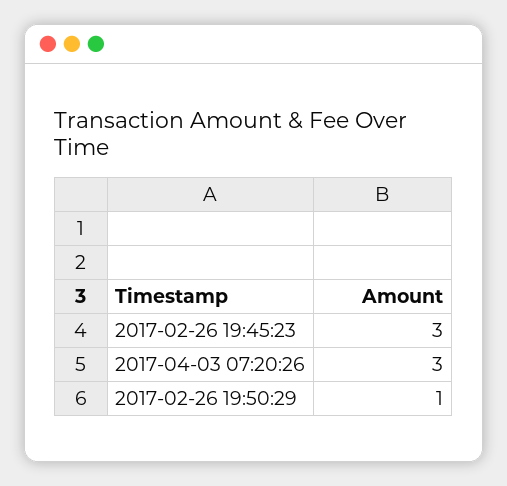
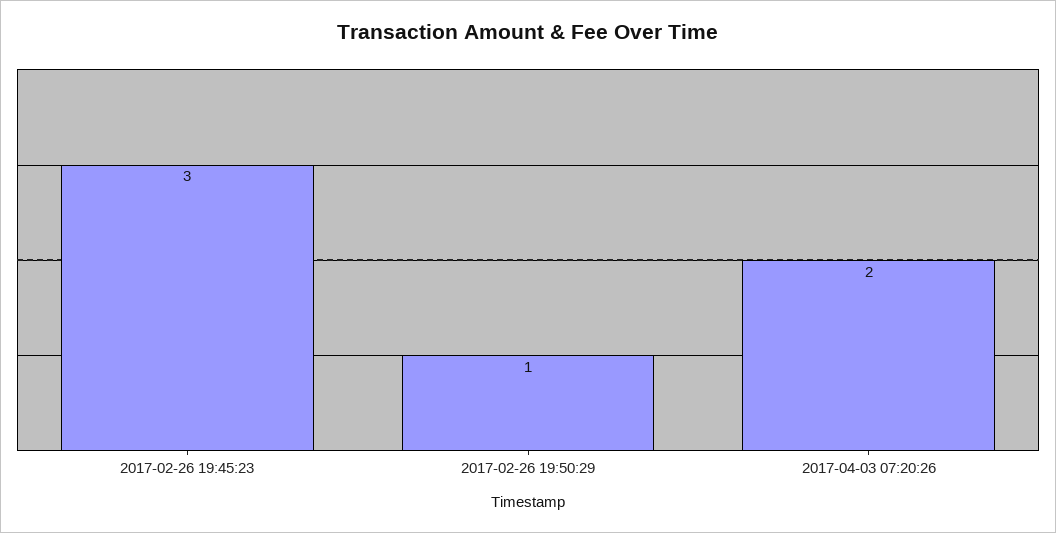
2017-04-03 07:20:26: 3 -> 2

